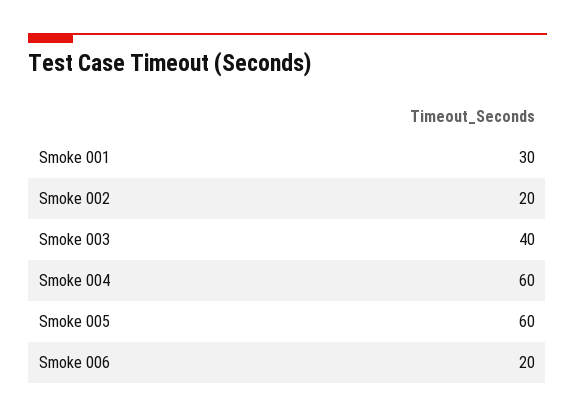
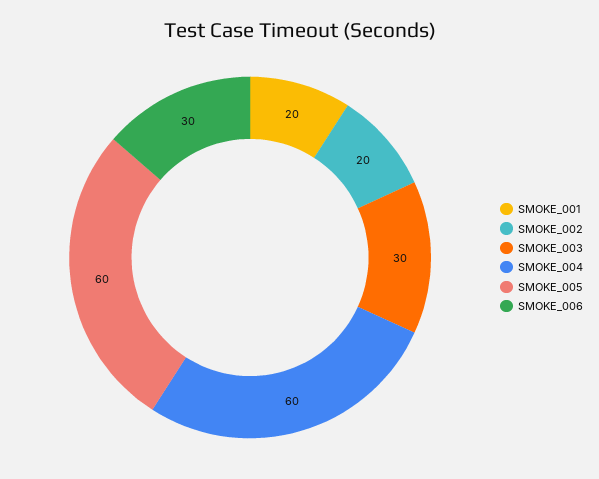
Smoke 001: 30 -> 20
Smoke 003: 40 -> 30
Smoke 006: 20 -> 30

